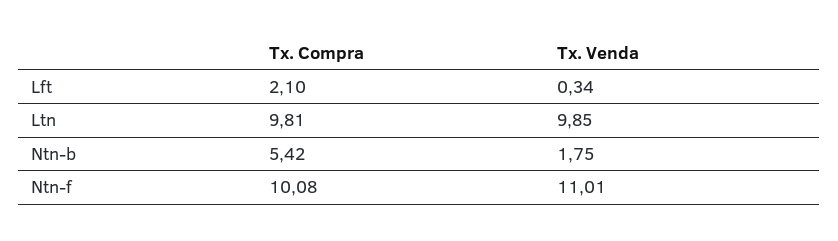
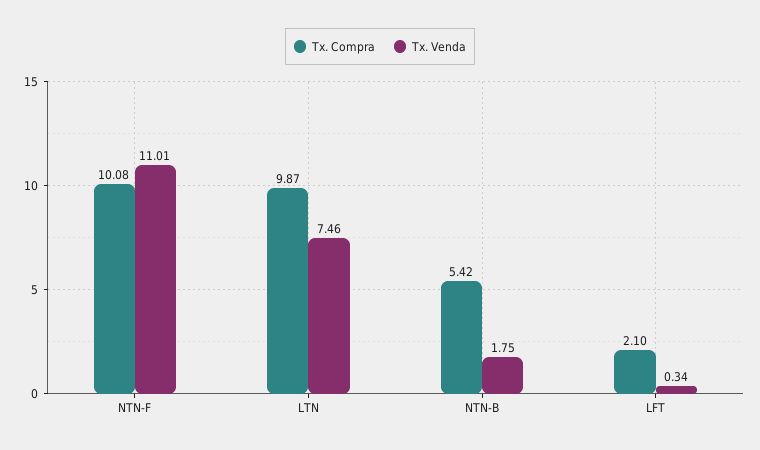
Tx. Compra, Ltn: 9.81 -> 9.87
Tx. Venda, Ltn: 9.85 -> 7.46

